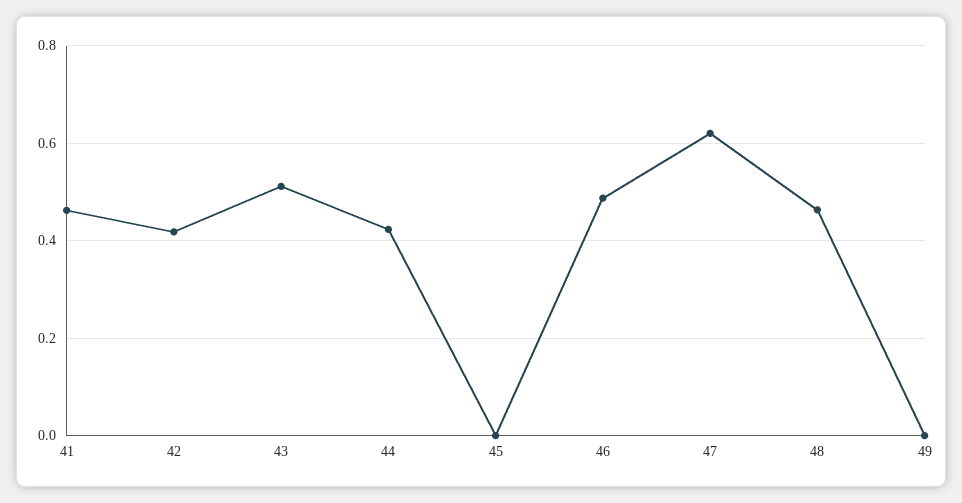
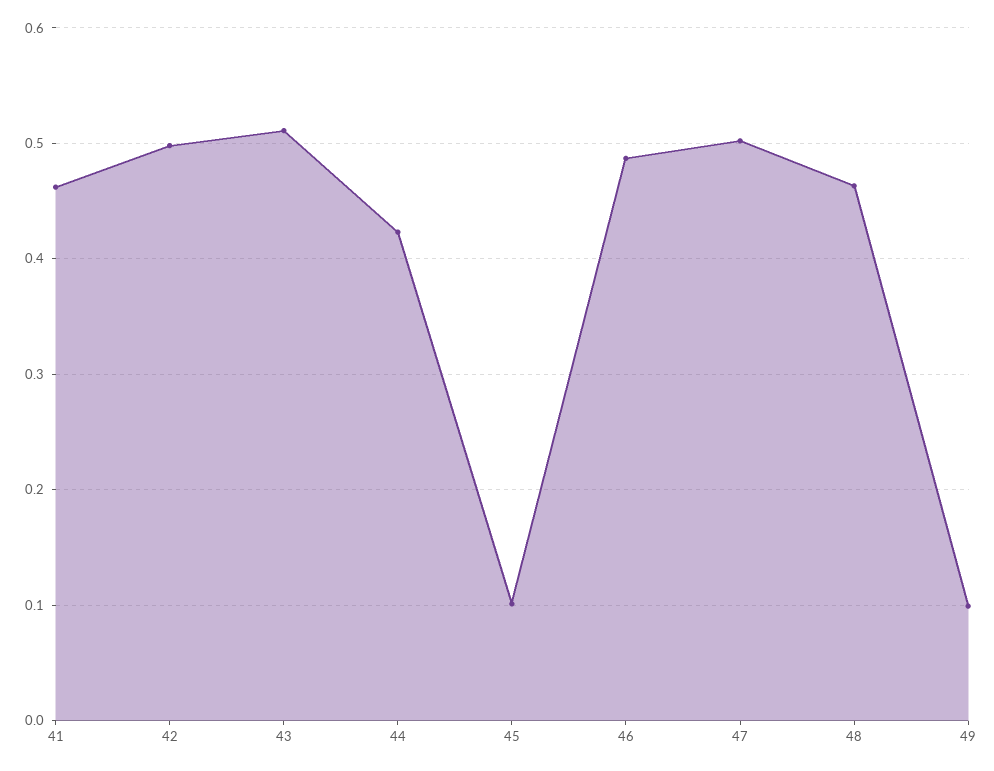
42: 0.42 -> 0.5
45: 0 -> 0.1
47: 0.62 -> 0.5
49: 0 -> 0.1

